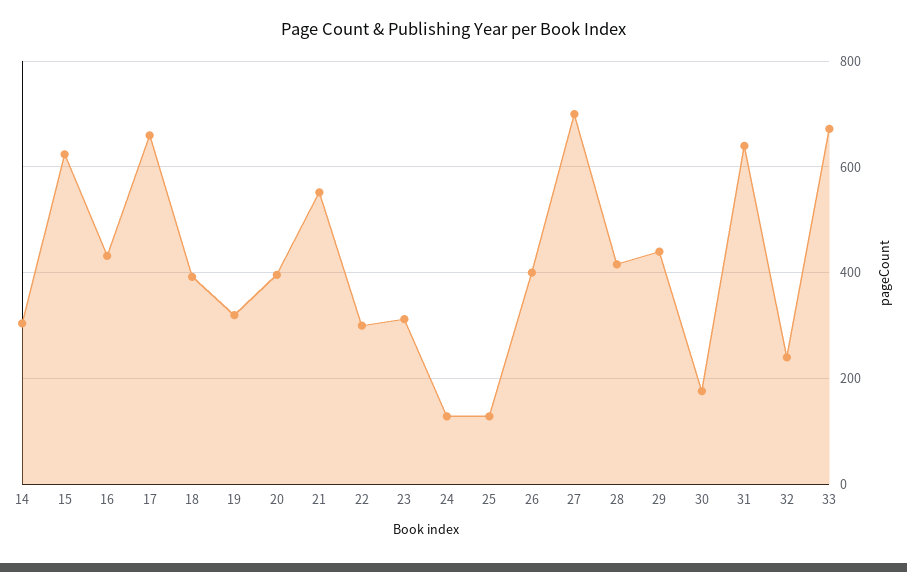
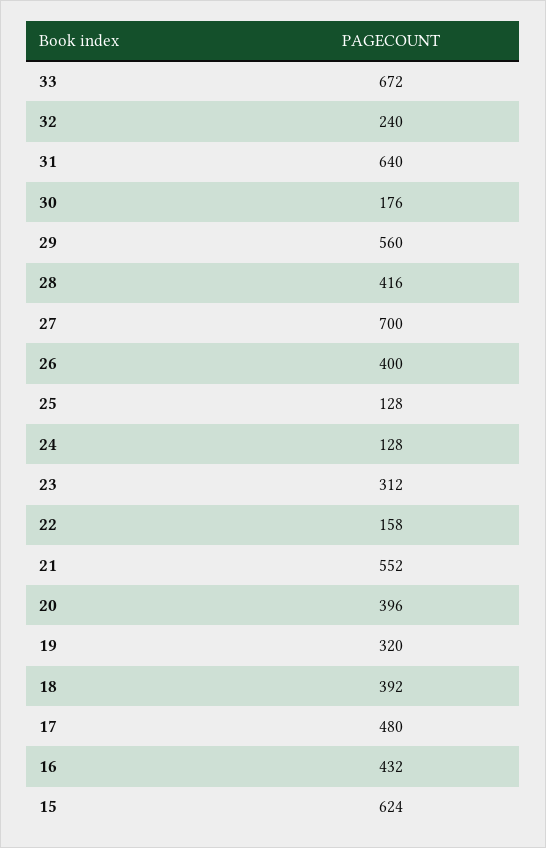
14: 300 -> none
17: 660 -> 480
22: 300 -> 158
29: 440 -> 560

